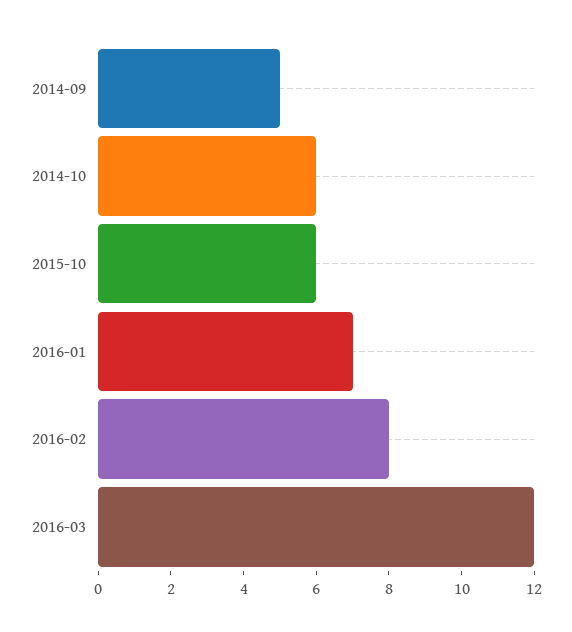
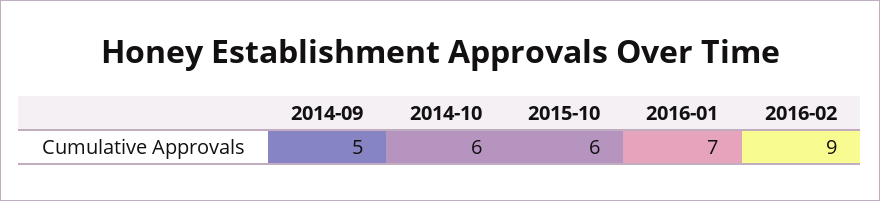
2016-02: 8 -> 9
2016-03: 12 -> none

